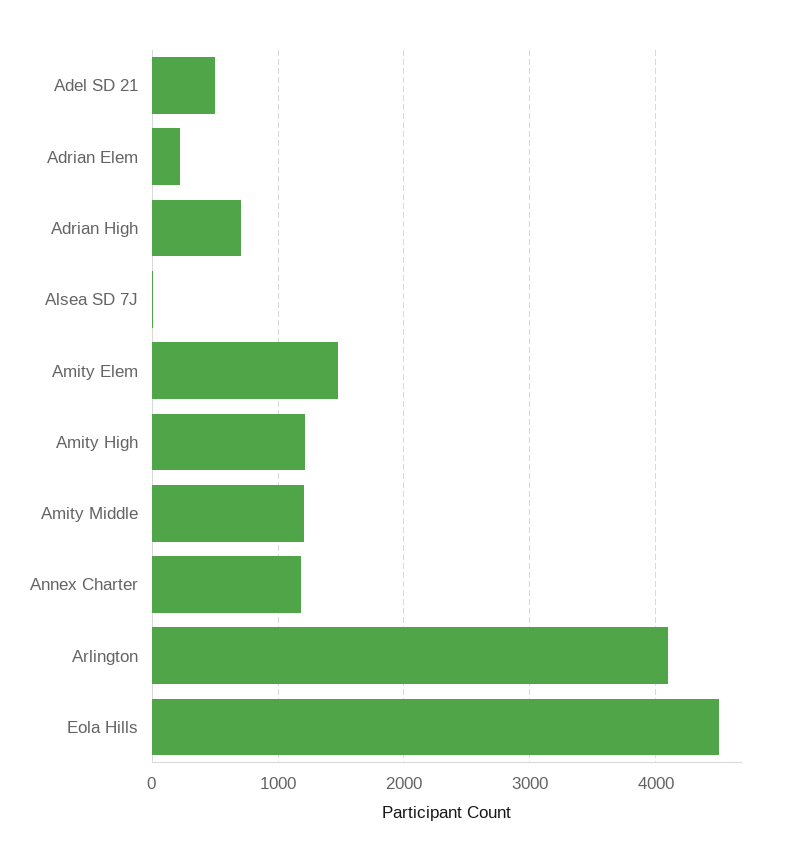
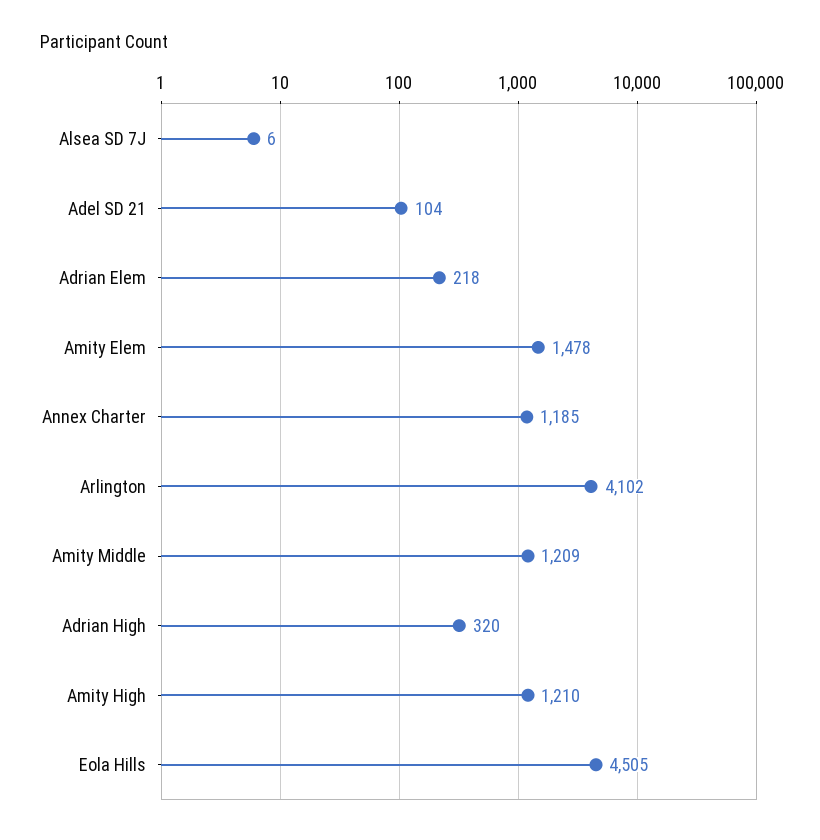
Adel SD 21: 500 -> 104
Adrian High: 700 -> 320

